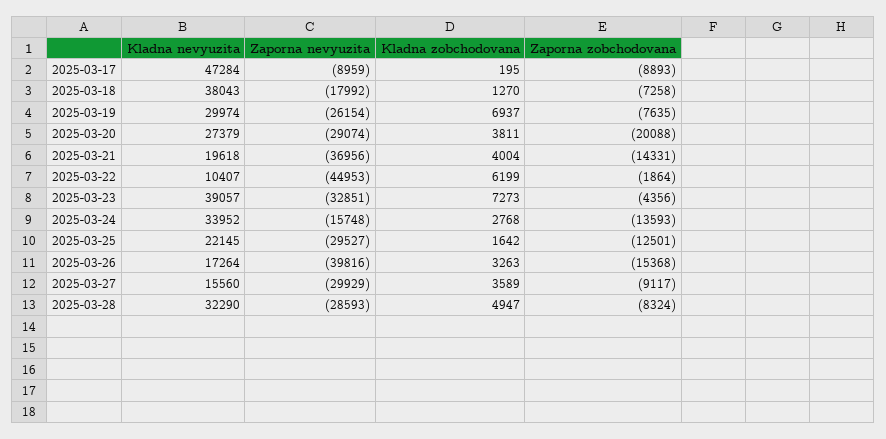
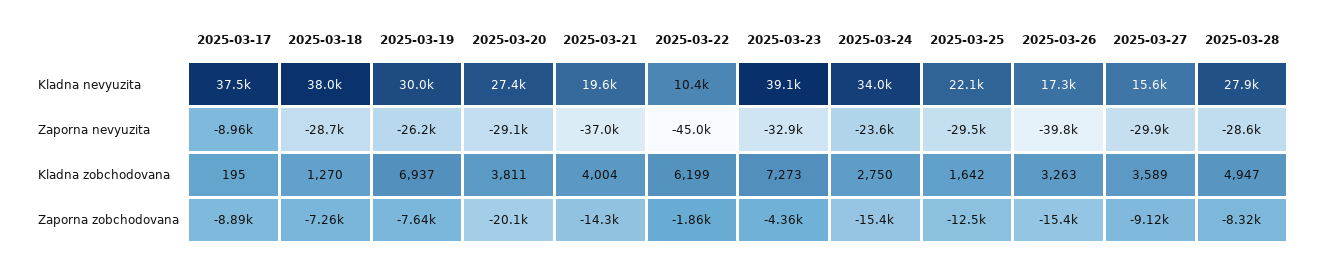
Kladna nevyuzita, 2025-03-17: 47284 -> 37500
Zaporna nevyuzita, 2025-03-18: -17992 -> -28700
Zaporna nevyuzita, 2025-03-24: -15748 -> -23600
Kladna zobchodovana, 2025-03-24: 2768 -> 2750
Zaporna zobchodovana, 2025-03-24: -13593 -> -15400
Kladna nevyuzita, 2025-03-28: 32290 -> 27900

